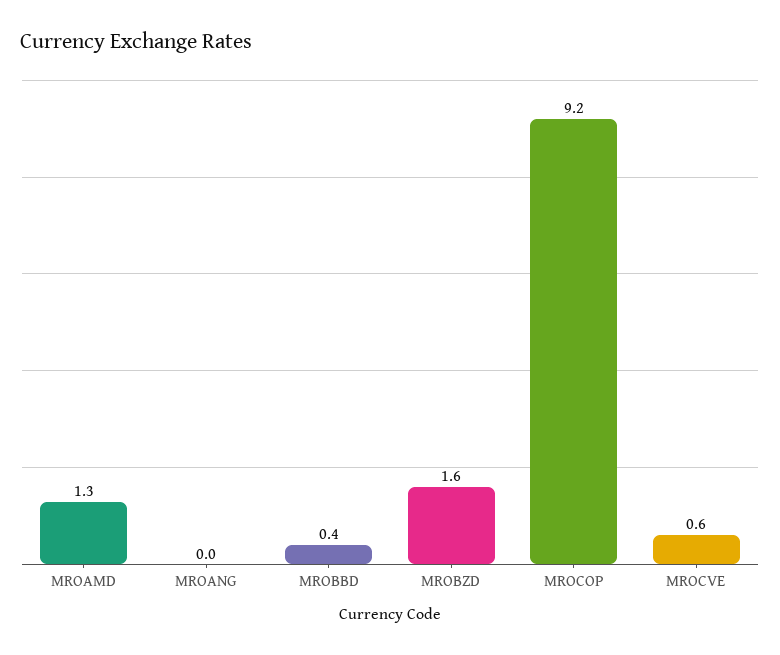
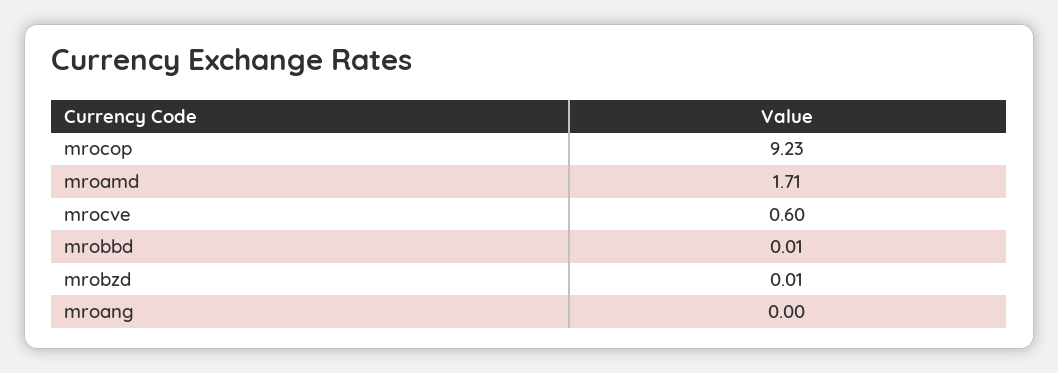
MROAMD: 1.3 -> 1.71
MROBBD: 0.4 -> 0.01
MROBZD: 1.6 -> 0.01

